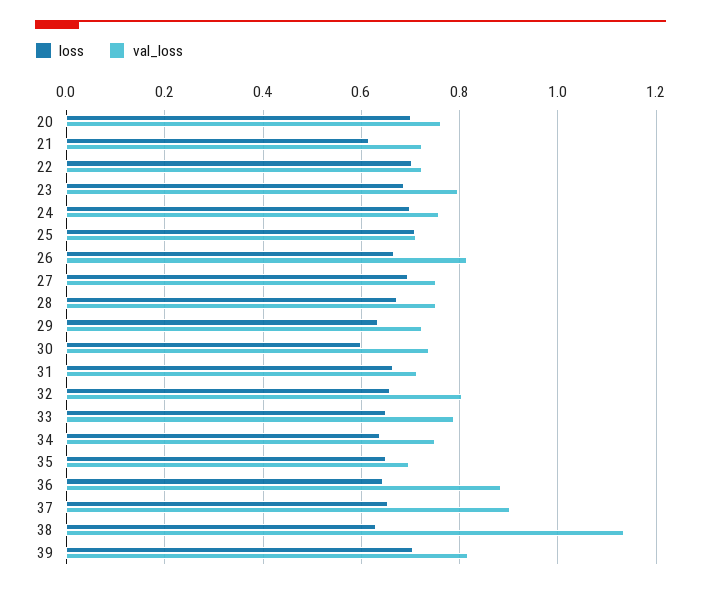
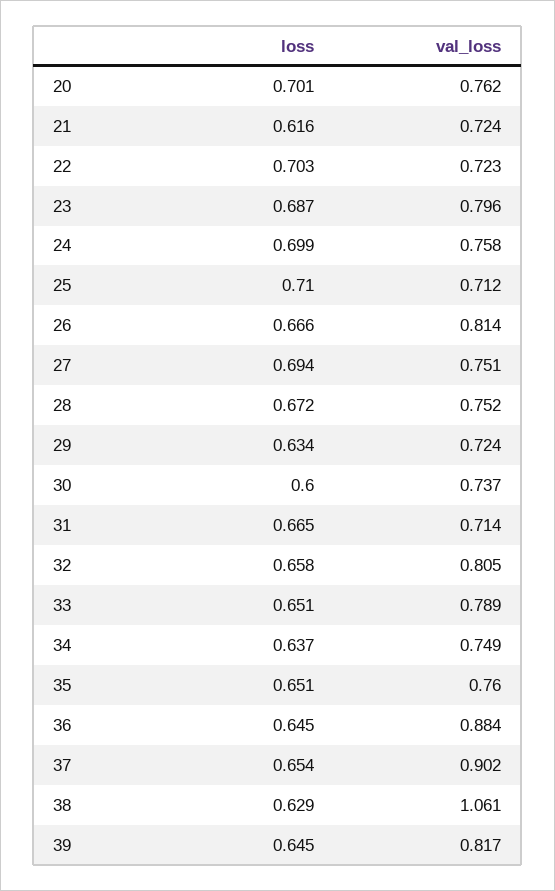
val_loss, 35: 0.7 -> 0.76
val_loss, 38: 1.14 -> 1.061
loss, 39: 0.7 -> 0.645

